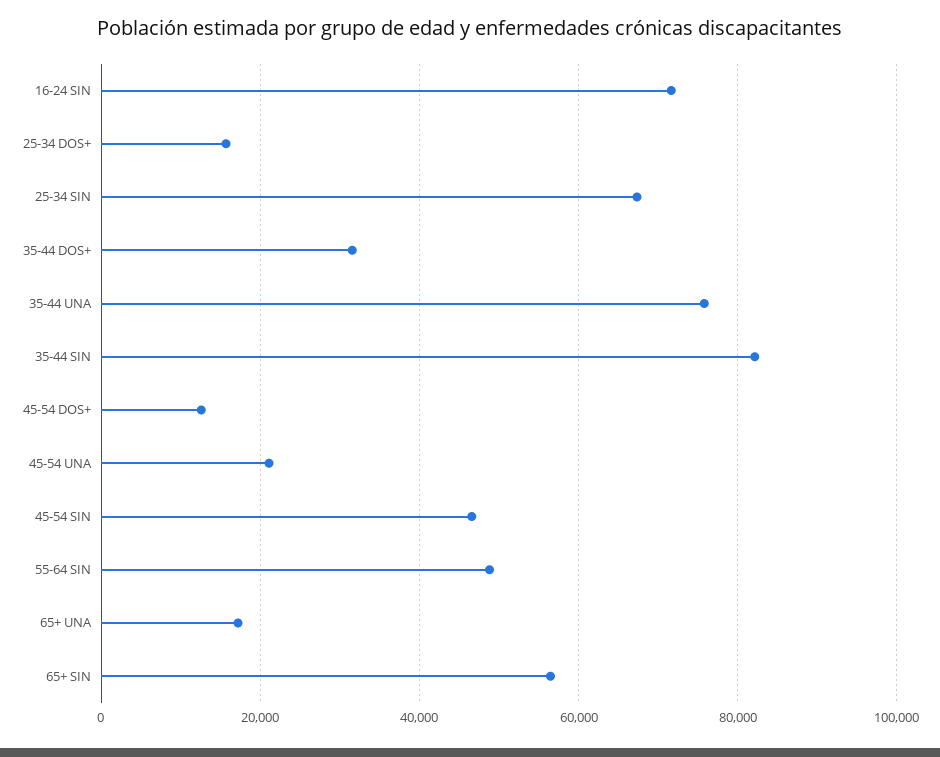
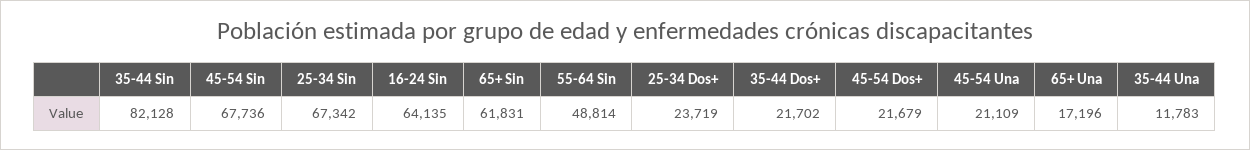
16-24 SIN: 72000 -> 64135
25-34 DOS+: 16000 -> 23719
35-44 DOS+: 32000 -> 21702
35-44 UNA: 76000 -> 11783
45-54 DOS+: 12000 -> 21679
45-54 SIN: 46000 -> 67736
65+ SIN: 56000 -> 61831

